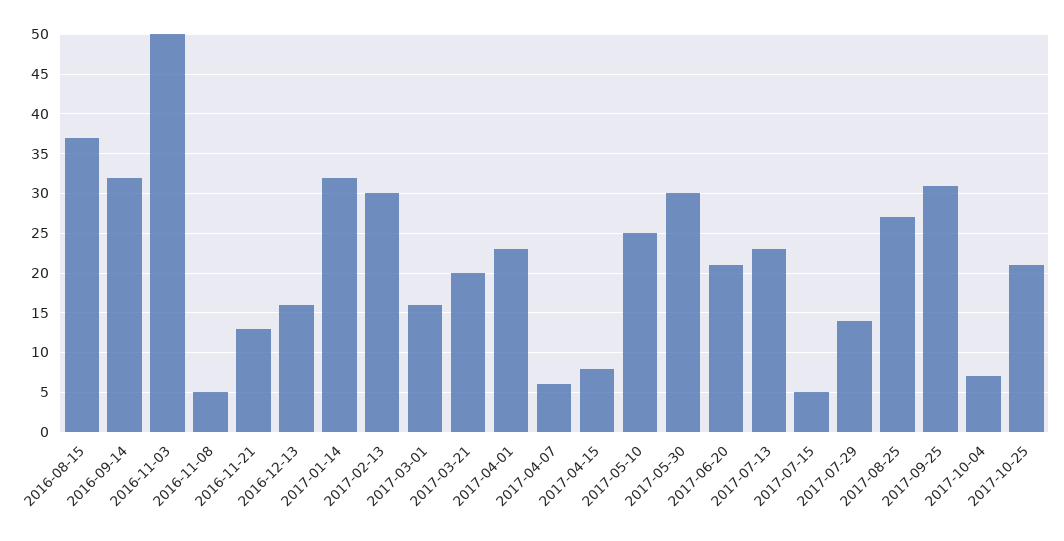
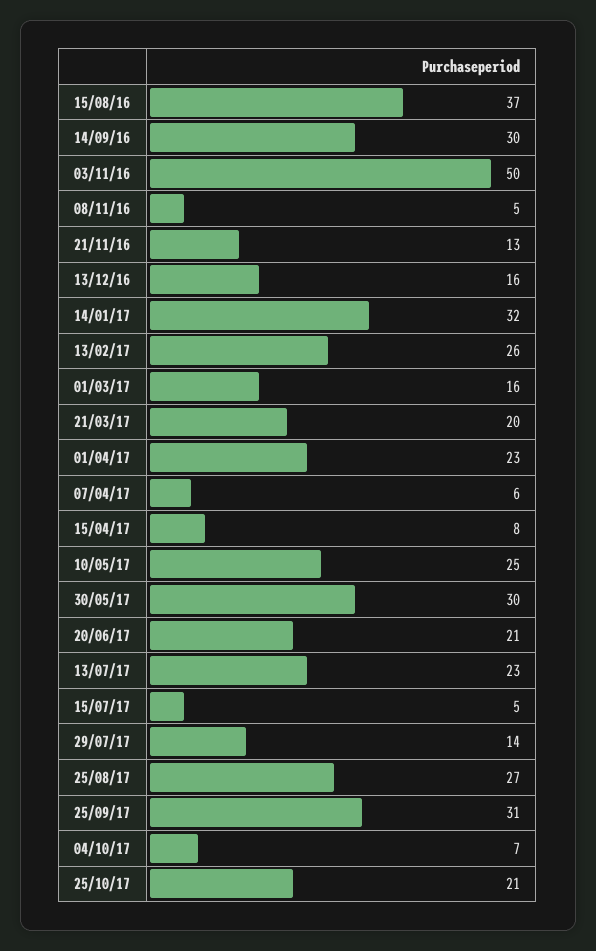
2016-09-14: 32 -> 30
2017-02-13: 30 -> 26

